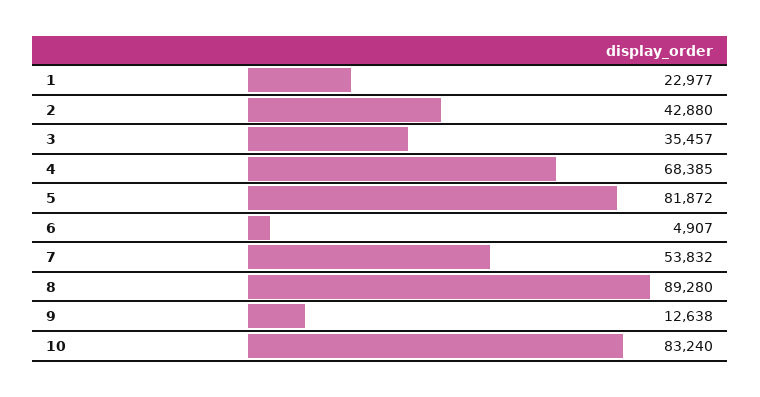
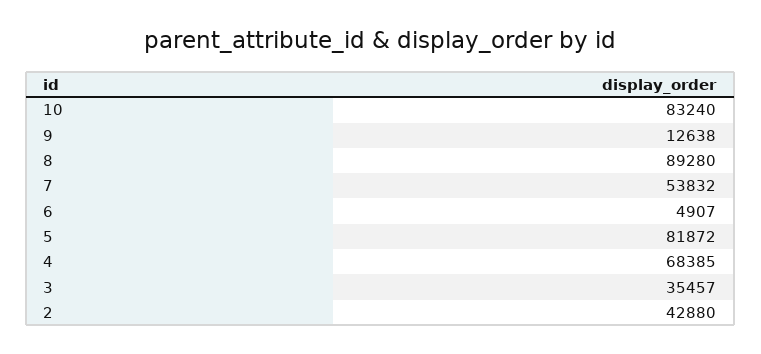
1: 22977 -> none

